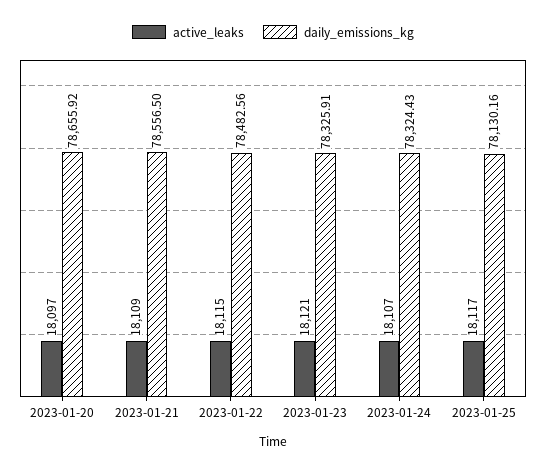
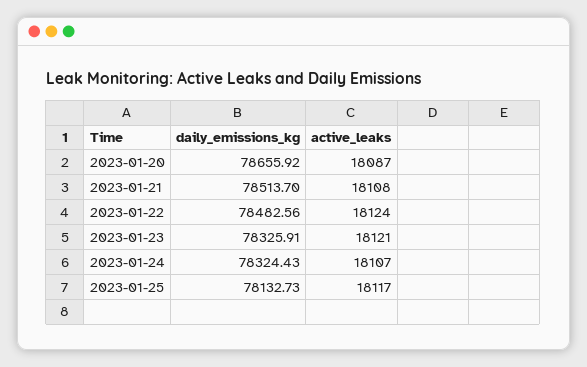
active_leaks, 2023-01-20: 18097 -> 18087
active_leaks, 2023-01-21: 18109 -> 18108
daily_emissions_kg, 2023-01-21: 78556.5 -> 78513.7
active_leaks, 2023-01-22: 18115 -> 18124
daily_emissions_kg, 2023-01-25: 78130.16 -> 78132.73

